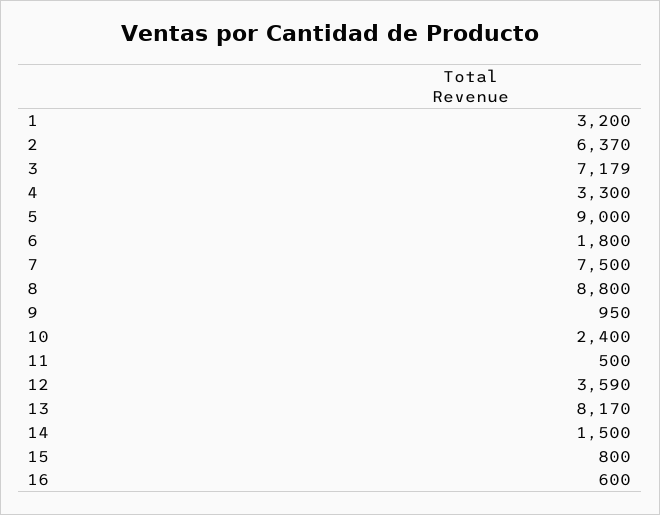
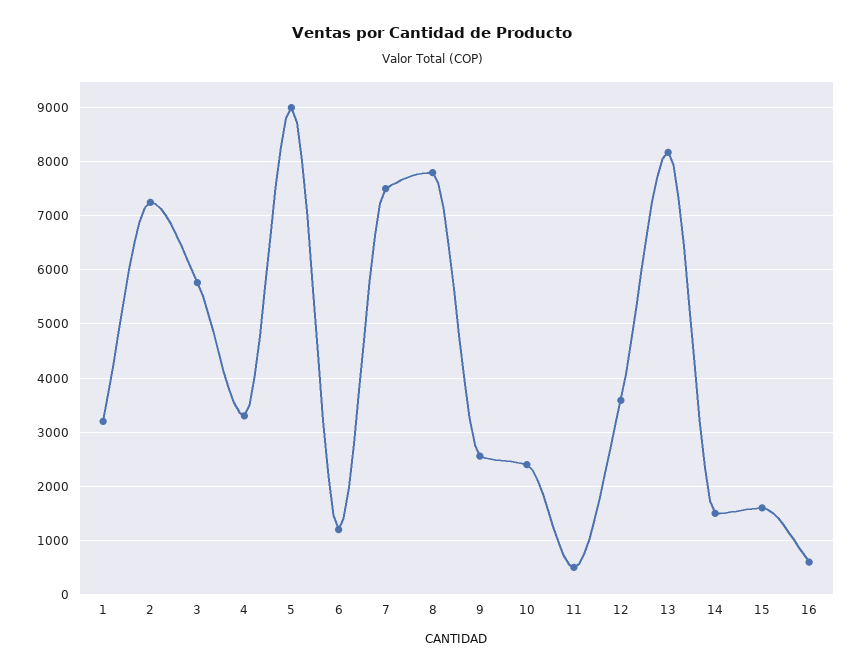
2: 6370 -> 7200
3: 7179 -> 5800
6: 1800 -> 1200
8: 8800 -> 7800
9: 950 -> 2600
15: 800 -> 1600

